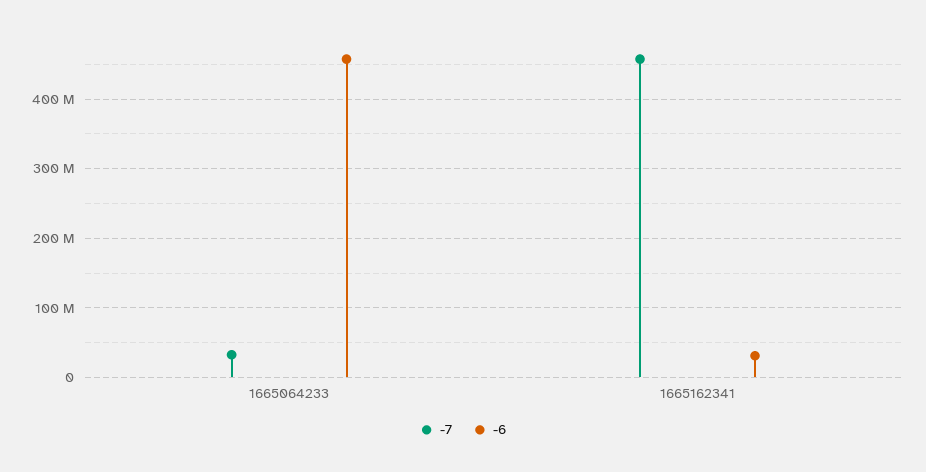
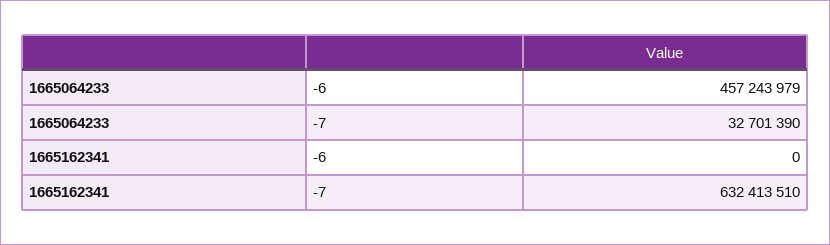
-7, 1665162341: 460000000 -> 632413510
-6, 1665162341: 30000000 -> 0

